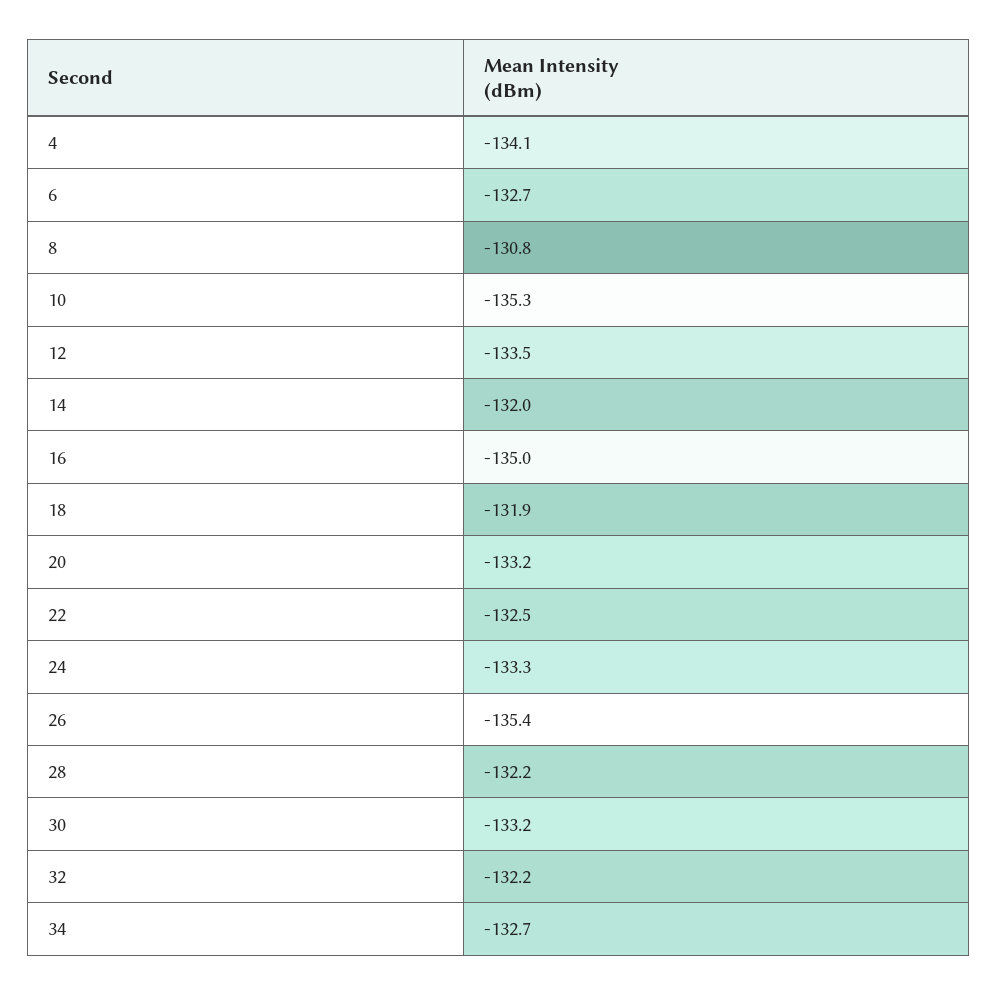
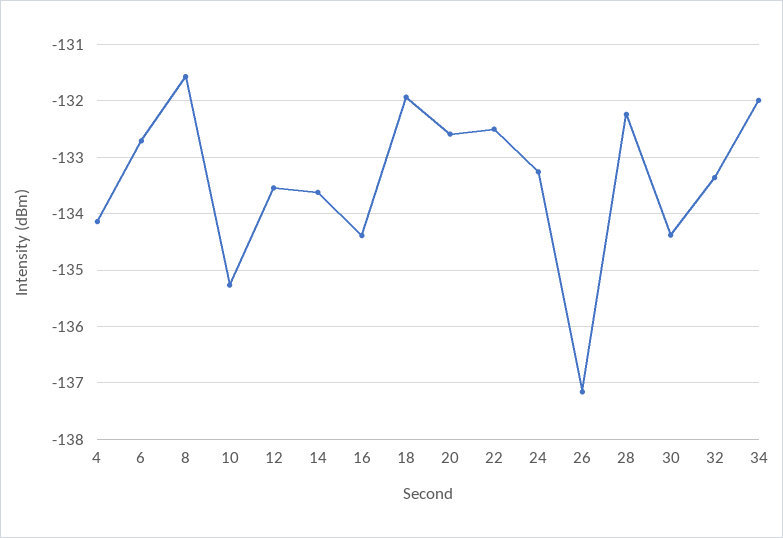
8: -130.8 -> -131.6
14: -132 -> -133.6
16: -135 -> -134.4
20: -133.2 -> -132.6
26: -135.4 -> -137.2
30: -133.2 -> -134.4
32: -132.2 -> -133.4
34: -132.7 -> -132

